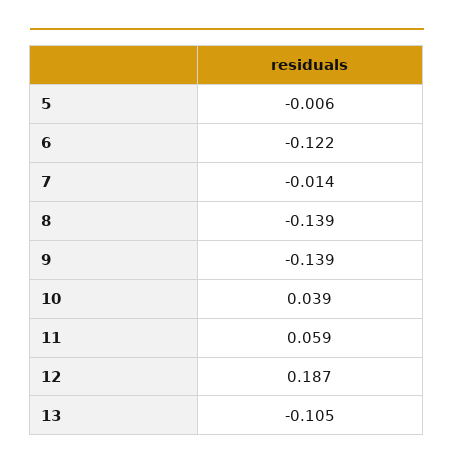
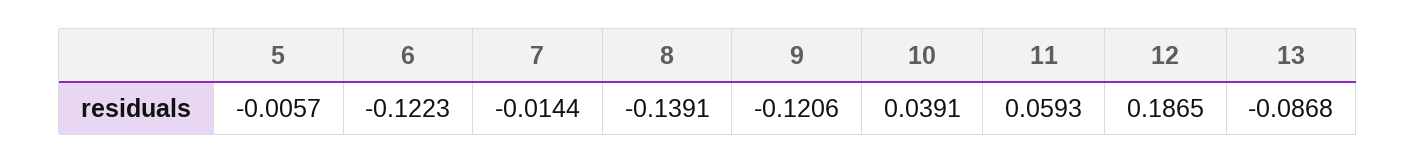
9: -0.139 -> -0.1206
13: -0.105 -> -0.0868

